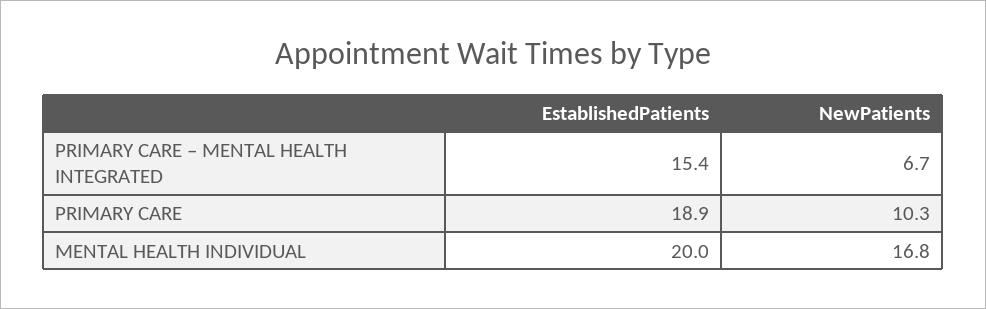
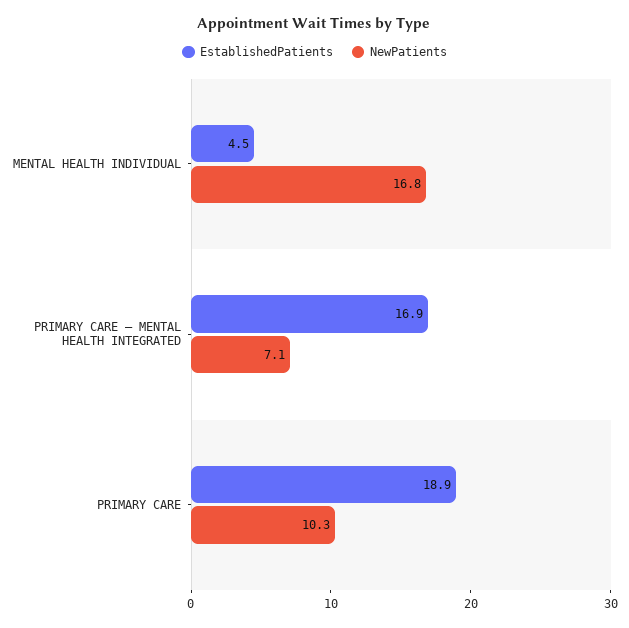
EstablishedPatients, PRIMARY CARE – MENTAL HEALTH INTEGRATED: 15.4 -> 16.9
NewPatients, PRIMARY CARE – MENTAL HEALTH INTEGRATED: 6.7 -> 7.1
EstablishedPatients, MENTAL HEALTH INDIVIDUAL: 20 -> 4.5

